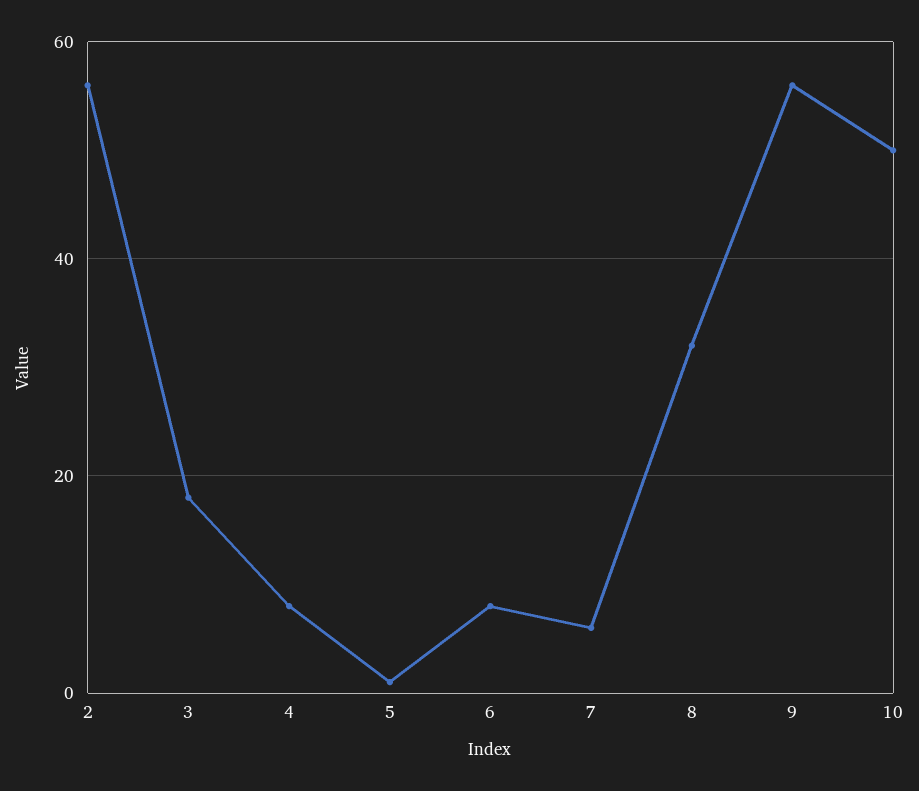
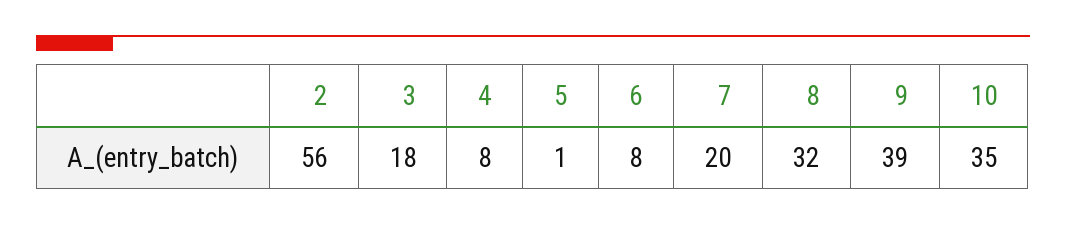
7: 5 -> 20
9: 55 -> 39
10: 50 -> 35

